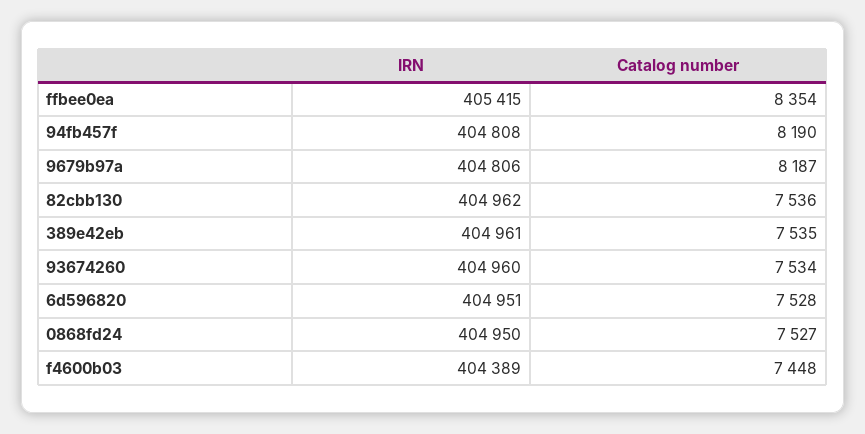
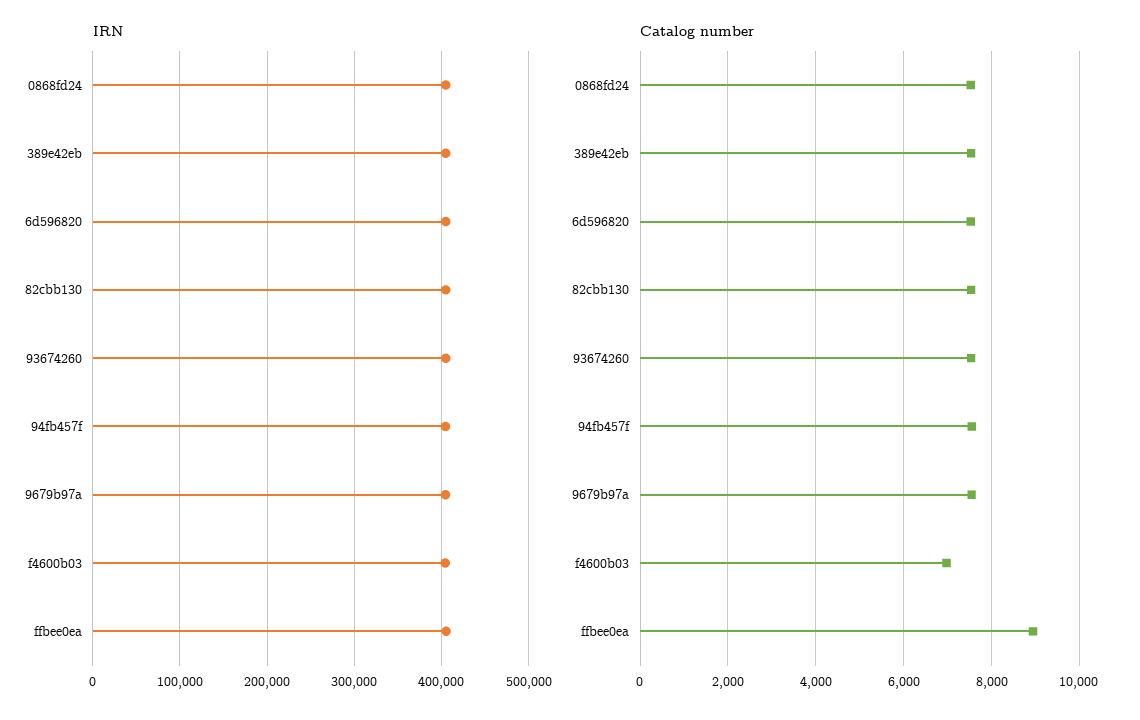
Catalog number, ffbee0ea: 8354 -> 9000
Catalog number, 94fb457f: 8190 -> 7600
Catalog number, 9679b97a: 8187 -> 7600
Catalog number, f4600b03: 7448 -> 7000

